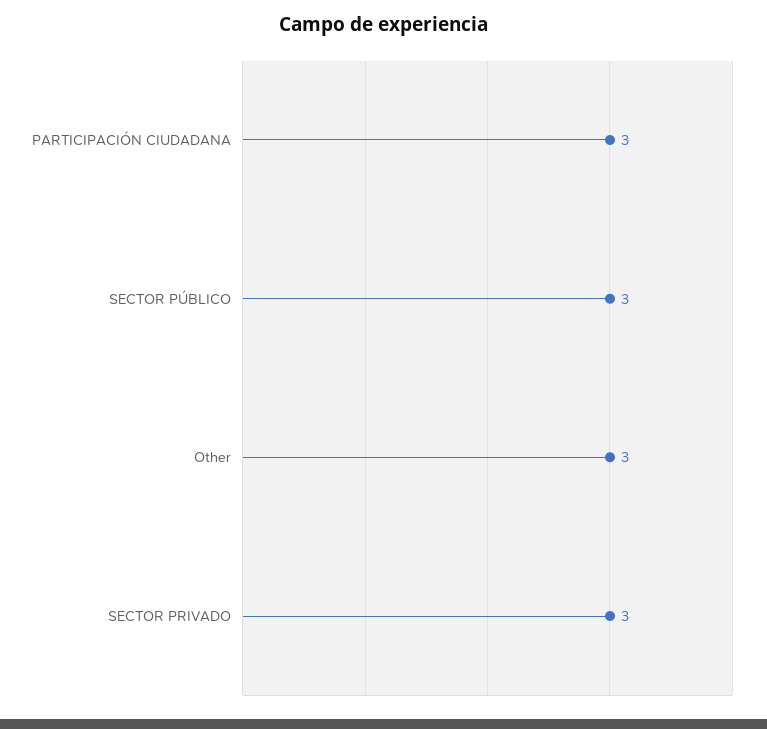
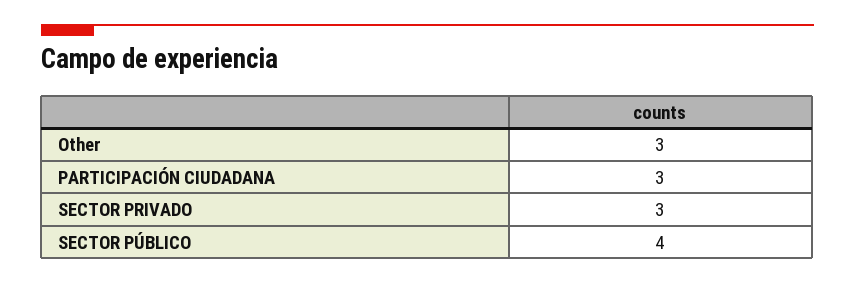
SECTOR PÚBLICO: 3 -> 4

